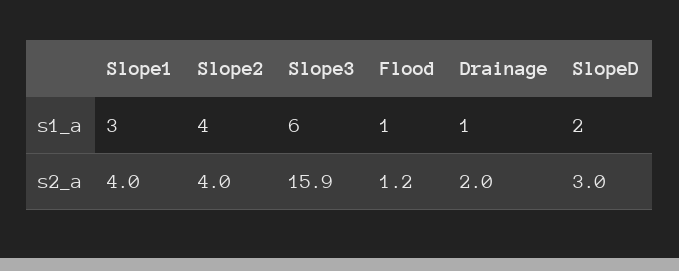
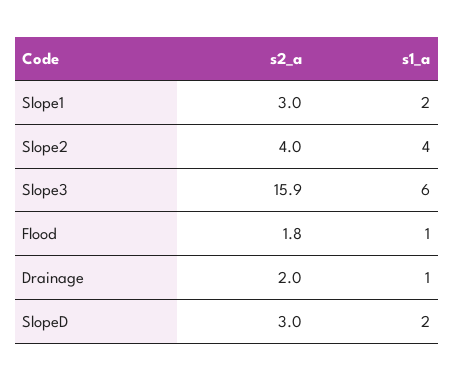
Slope1, s1_a: 3 -> 2
Slope1, s2_a: 4 -> 3
Flood, s2_a: 1.2 -> 1.8

